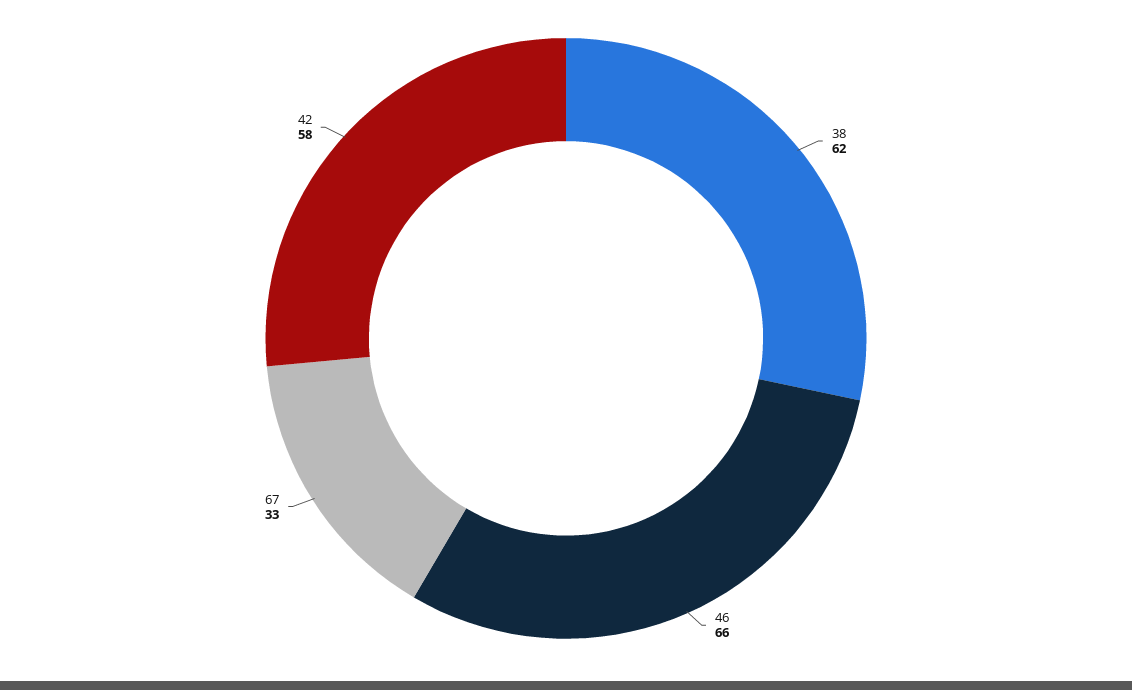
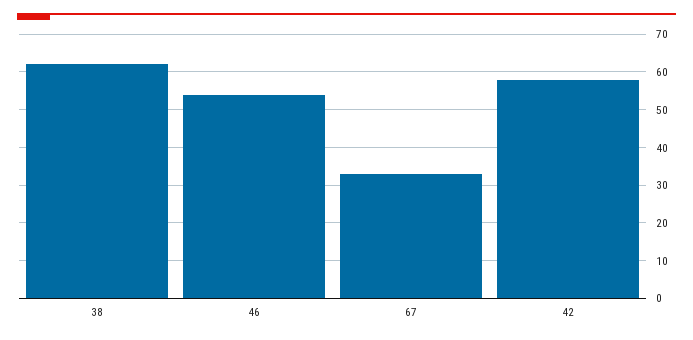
46: 66 -> 55

